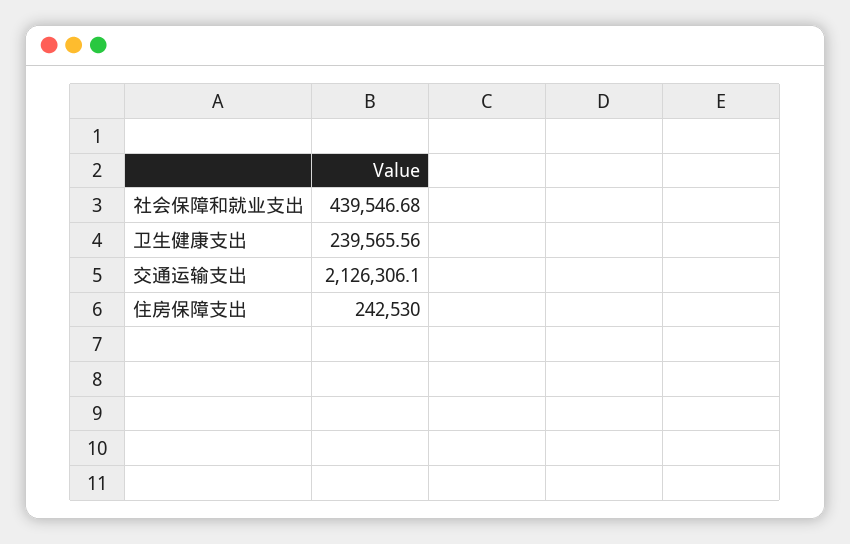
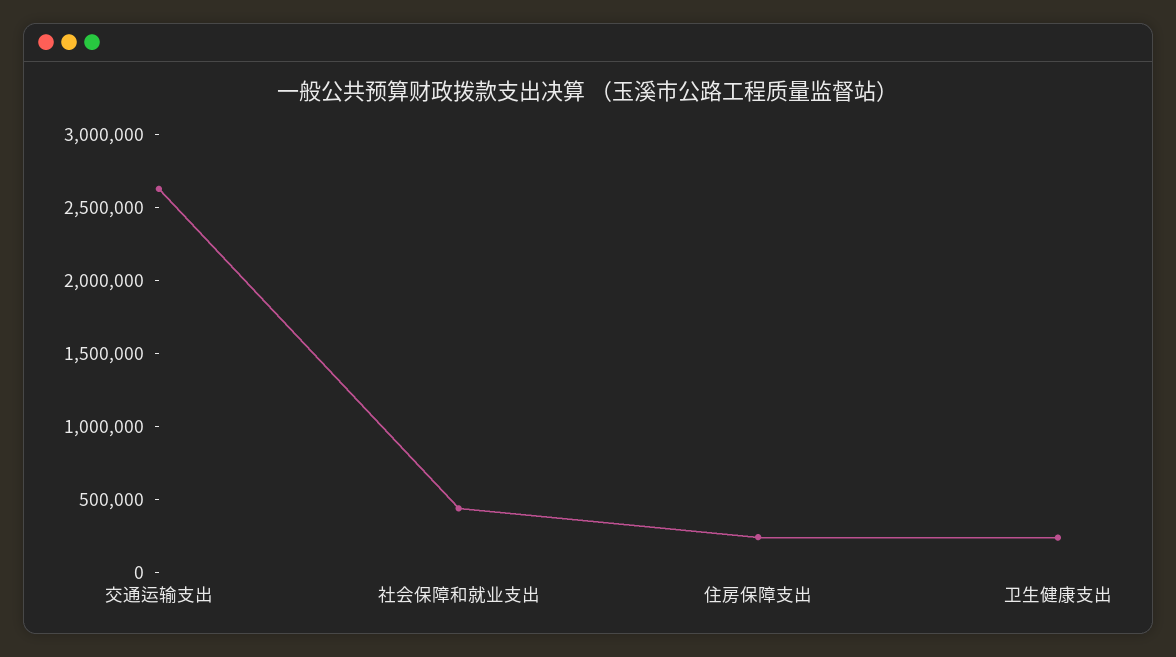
交通运输支出: 2126306.1 -> 2600000

